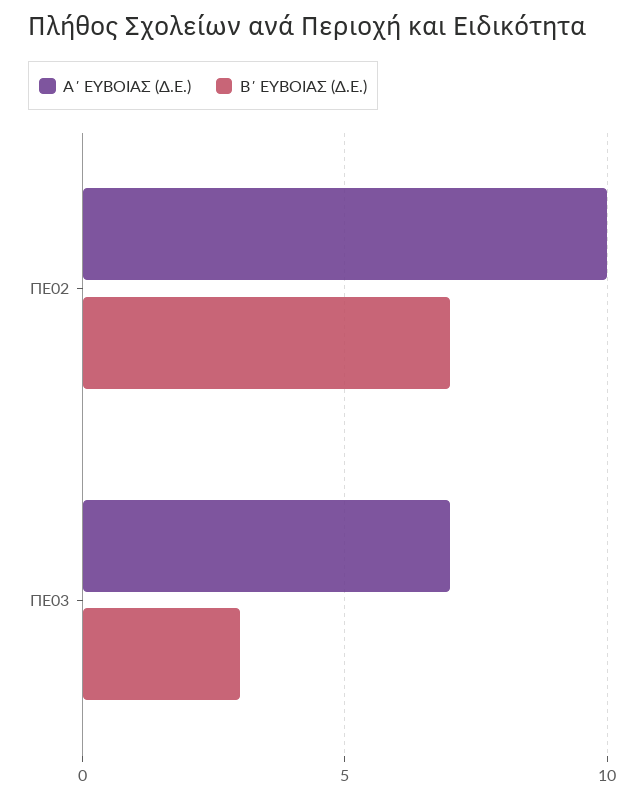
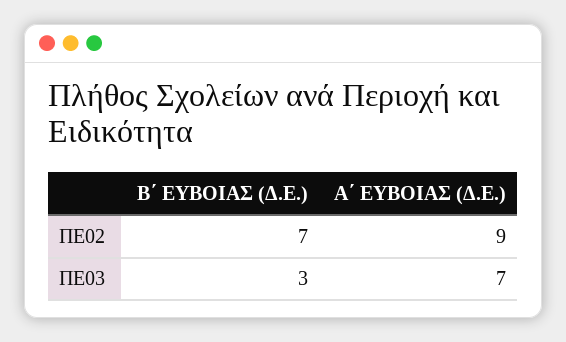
Α΄ ΕΥΒΟΙΑΣ (Δ.Ε.), ΠΕ02: 10 -> 9

